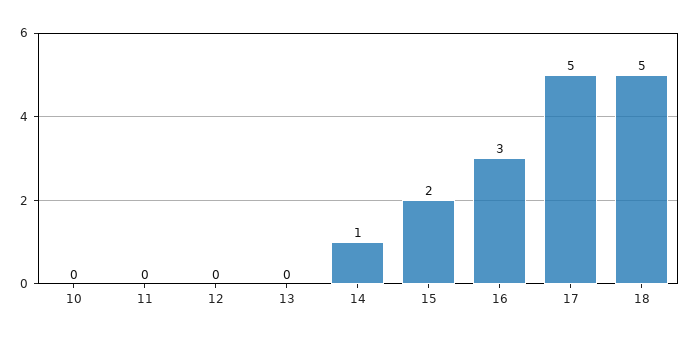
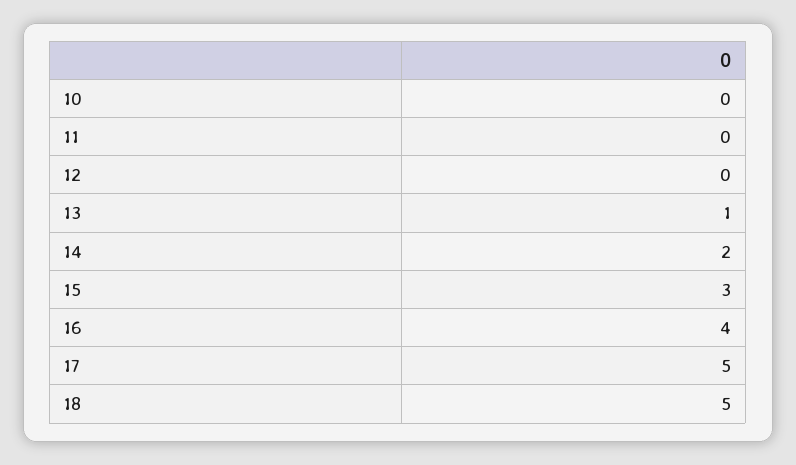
13: 0 -> 1
14: 1 -> 2
15: 2 -> 3
16: 3 -> 4

